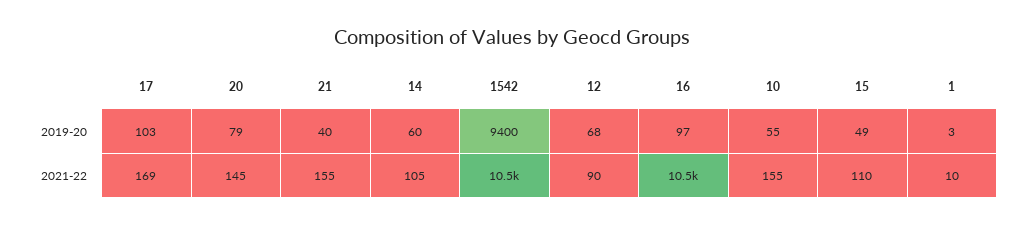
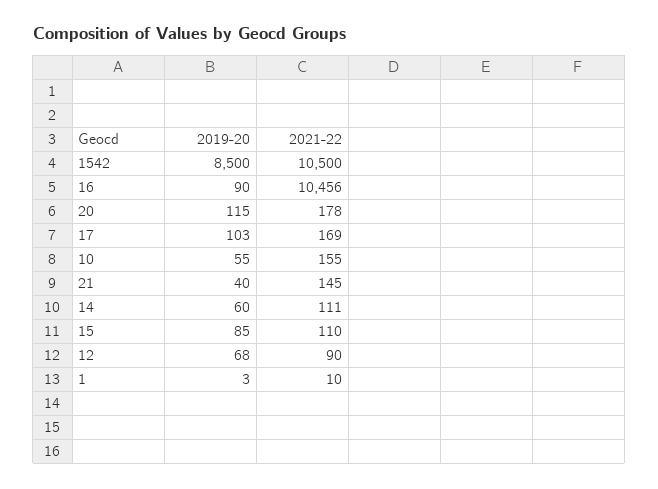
20, 2019-20: 79 -> 115
1542, 2019-20: 9400 -> 8500
16, 2019-20: 97 -> 90
15, 2019-20: 49 -> 85
20, 2021-22: 145 -> 178
21, 2021-22: 155 -> 145
14, 2021-22: 105 -> 111

